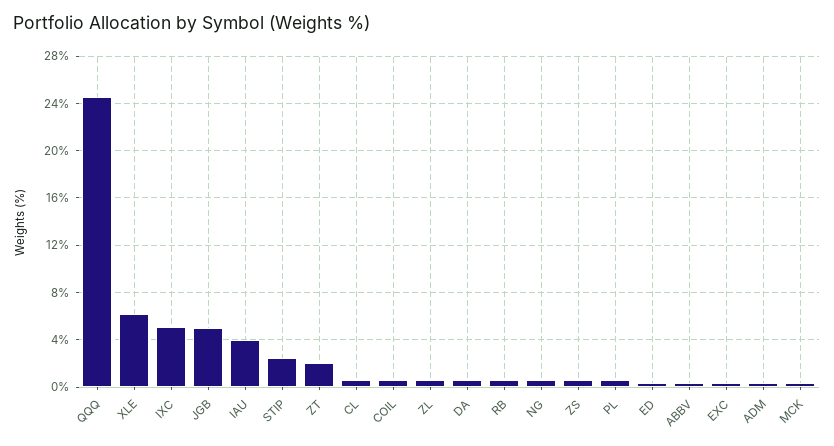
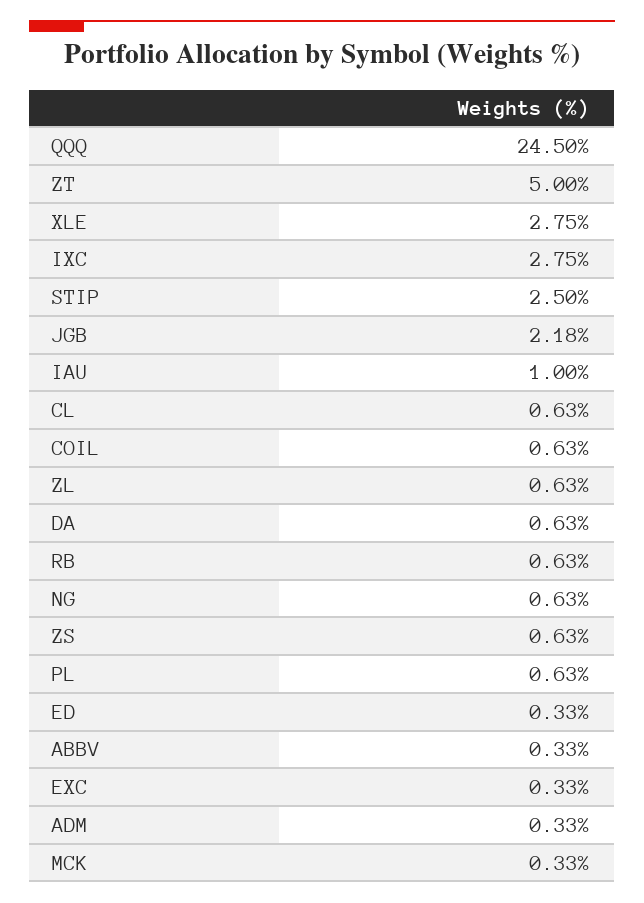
XLE: 6 -> 2.75
IXC: 5 -> 2.75
JGB: 5 -> 2.18
IAU: 4 -> 1
ZT: 2 -> 5

